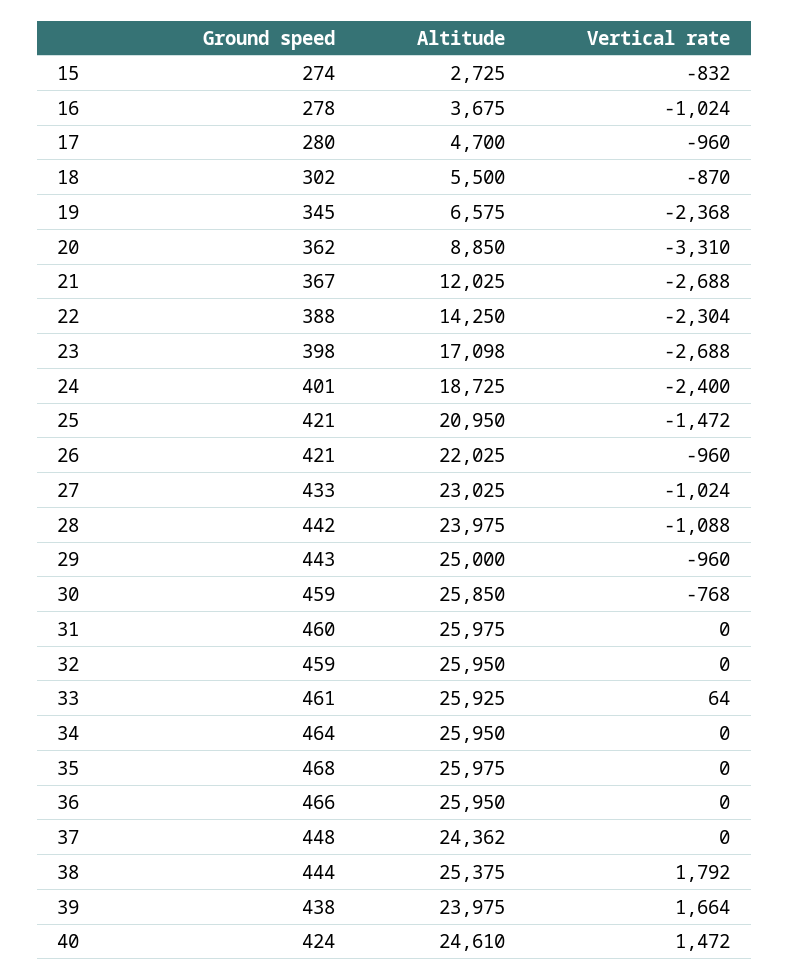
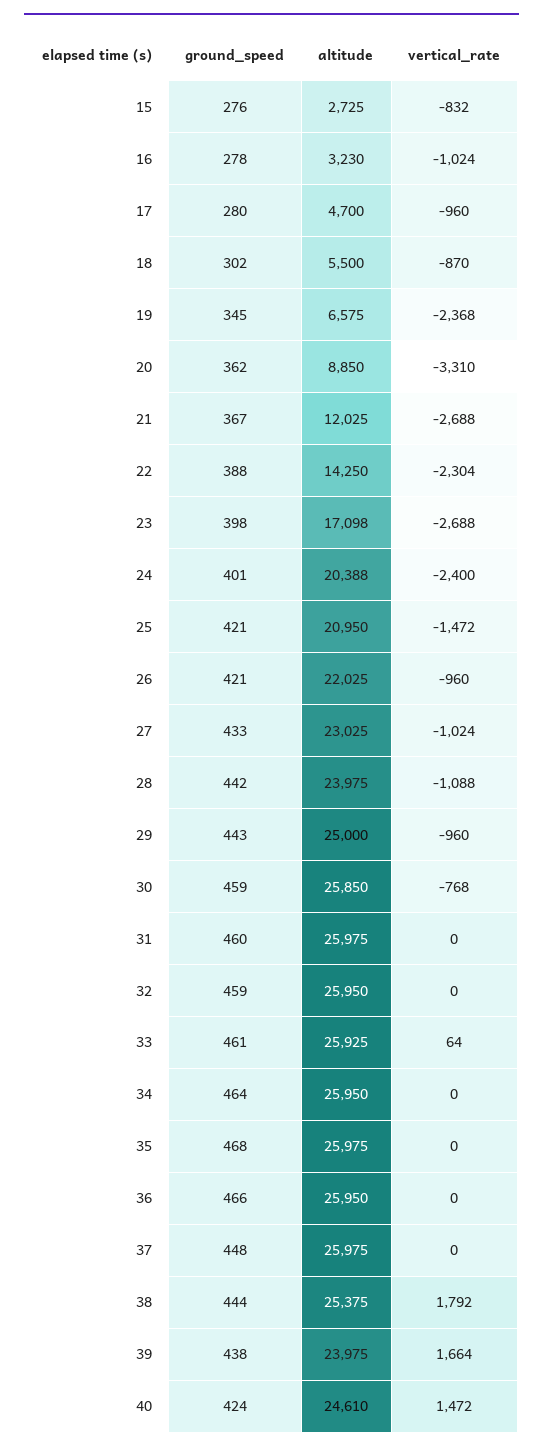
Ground speed, 15: 274 -> 276
Altitude, 16: 3675 -> 3230
Altitude, 24: 18725 -> 20388
Altitude, 37: 24362 -> 25975

